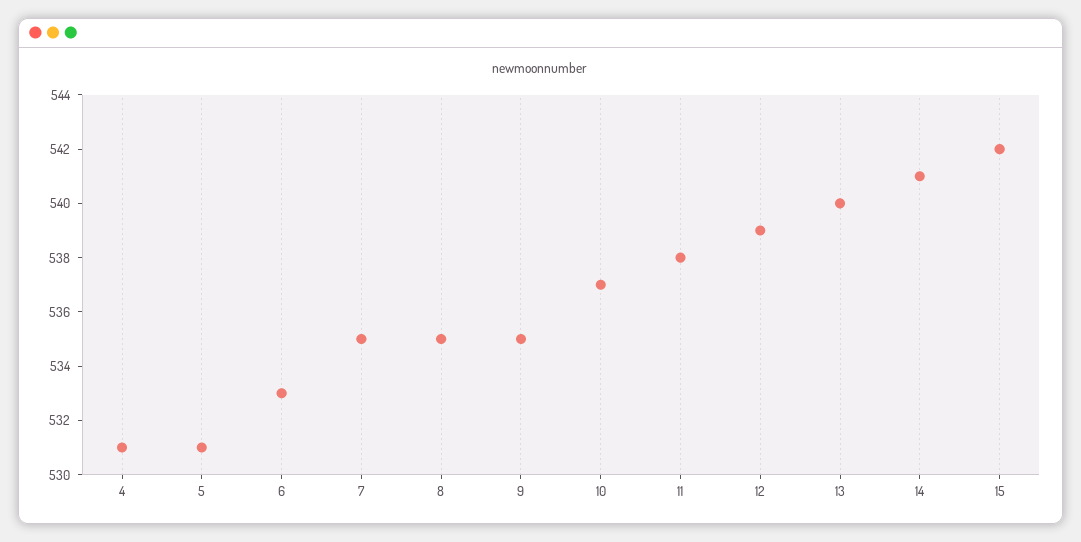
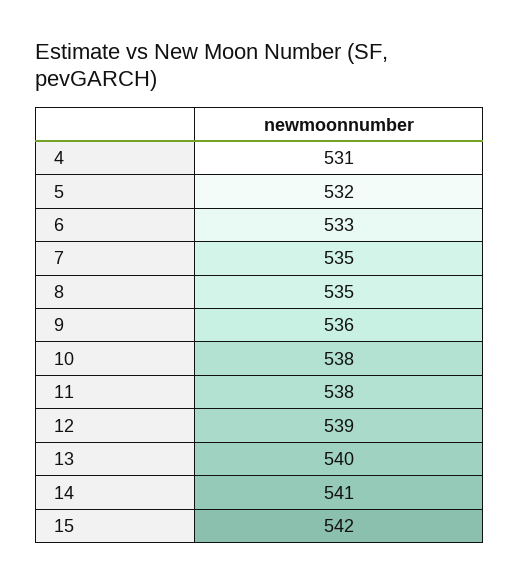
5: 531 -> 532
9: 535 -> 536
10: 537 -> 538

